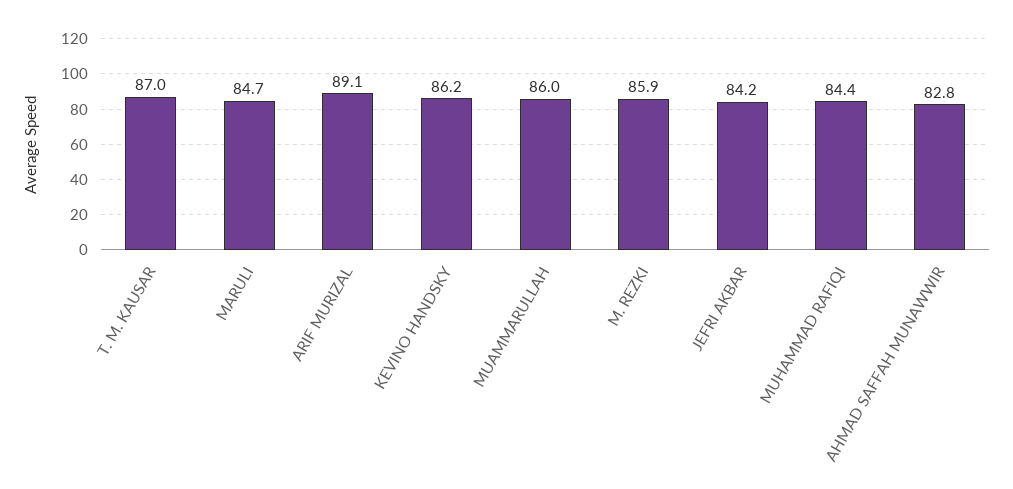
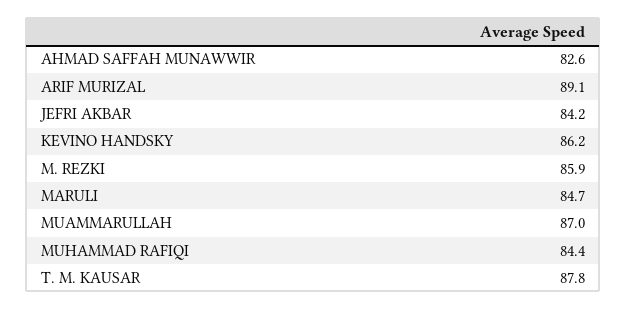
T. M. KAUSAR: 87 -> 87.8
MUAMMARULLAH: 86 -> 87
AHMAD SAFFAH MUNAWWIR: 82.8 -> 82.6

